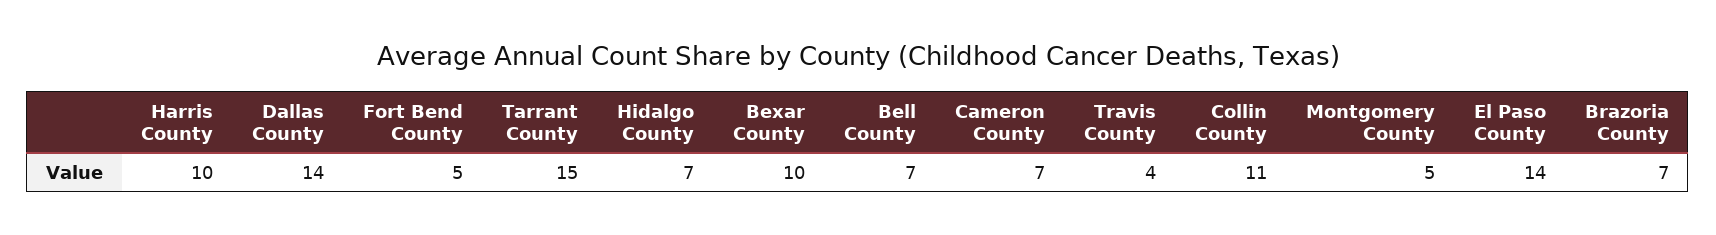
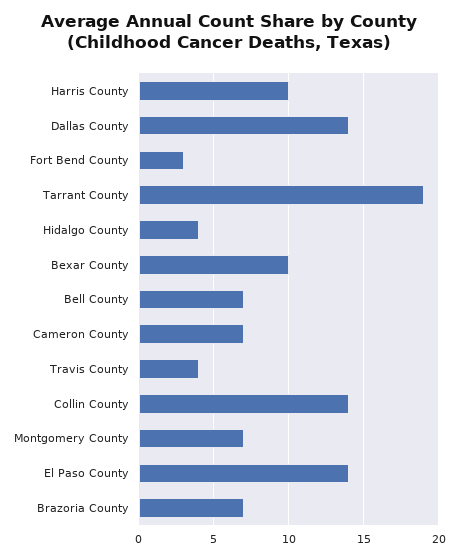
Fort Bend County: 5 -> 3
Tarrant County: 15 -> 19
Hidalgo County: 7 -> 4
Collin County: 11 -> 14
Montgomery County: 5 -> 7

